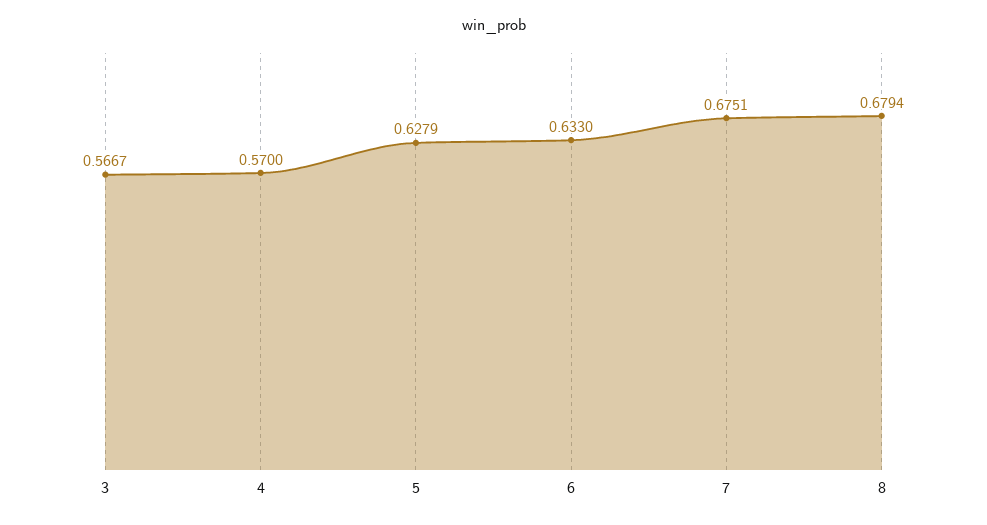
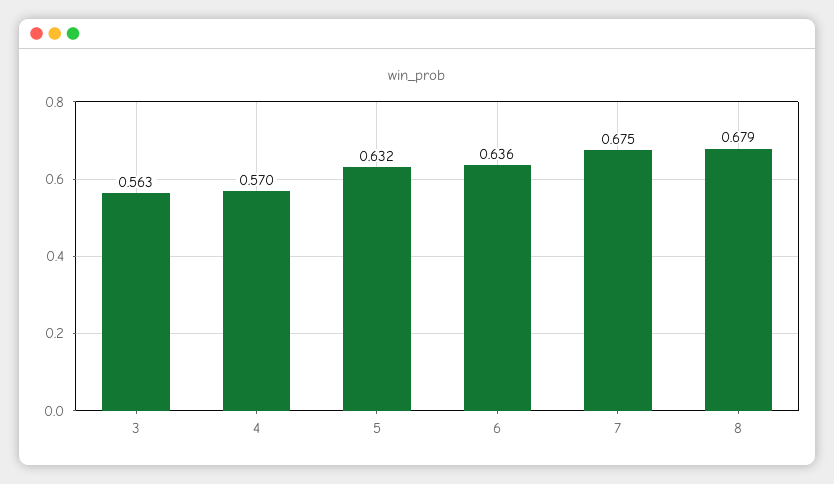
3: 0.5667 -> 0.563
5: 0.6279 -> 0.632
6: 0.633 -> 0.636

